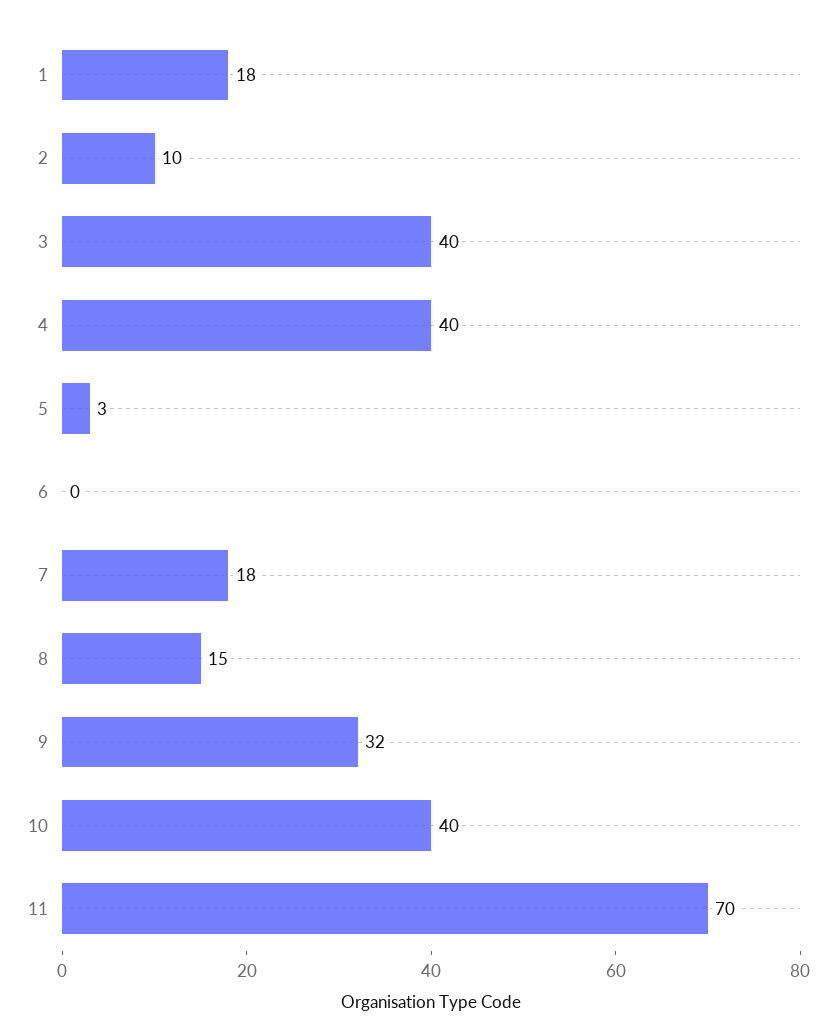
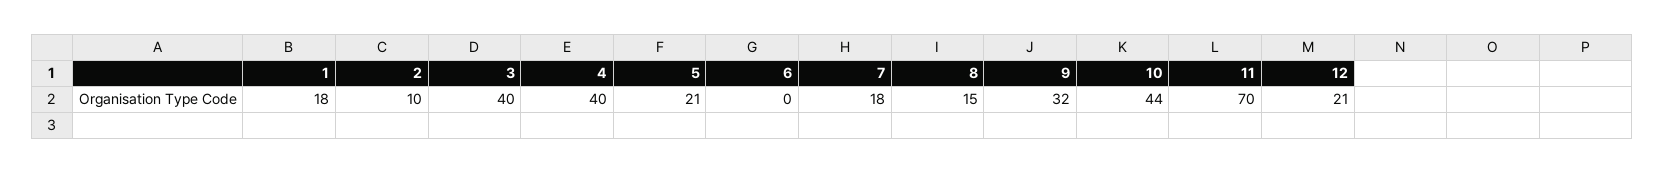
5: 3 -> 21
10: 40 -> 44
12: none -> 21

